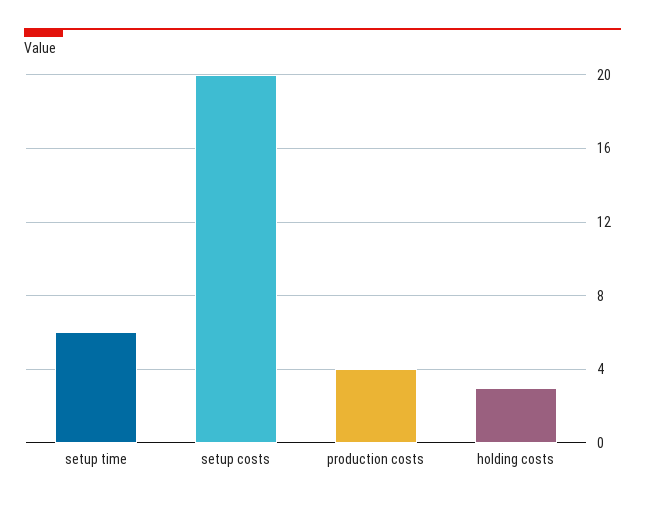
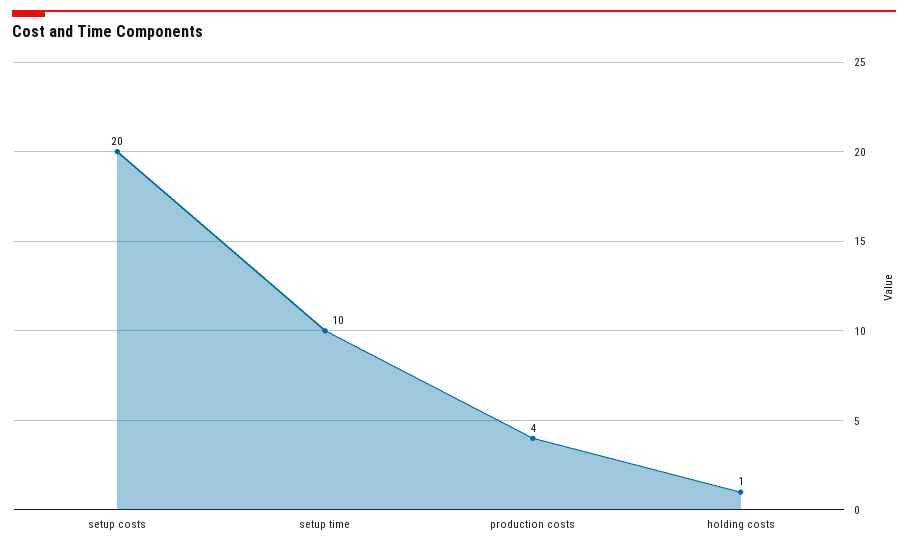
setup time: 6 -> 10
holding costs: 3 -> 1

